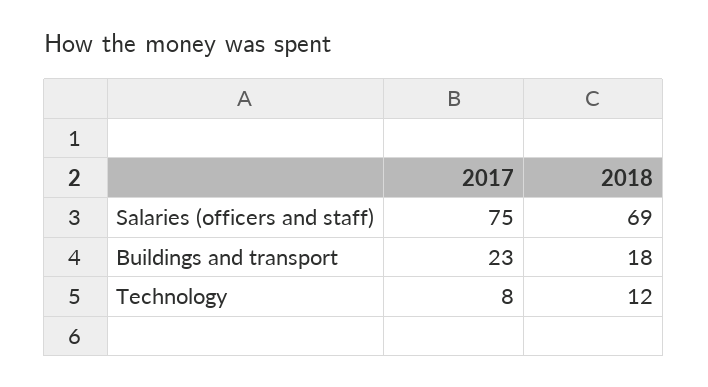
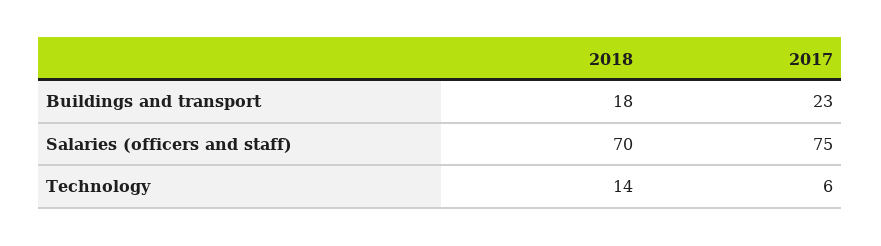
2018, Salaries (officers and staff): 69 -> 70
2017, Technology: 8 -> 6
2018, Technology: 12 -> 14

